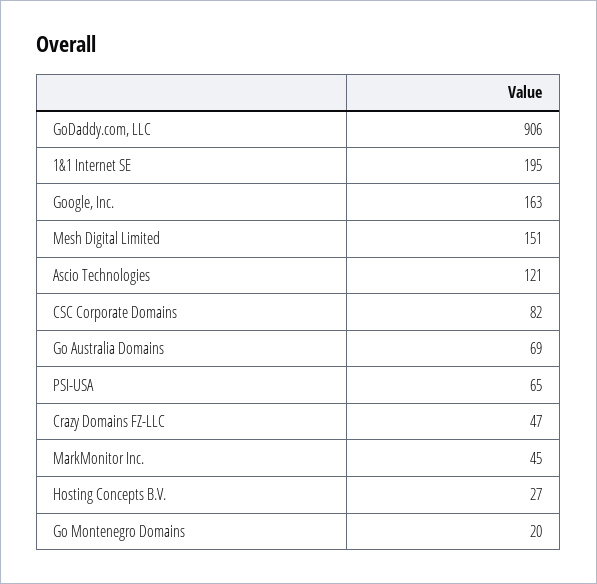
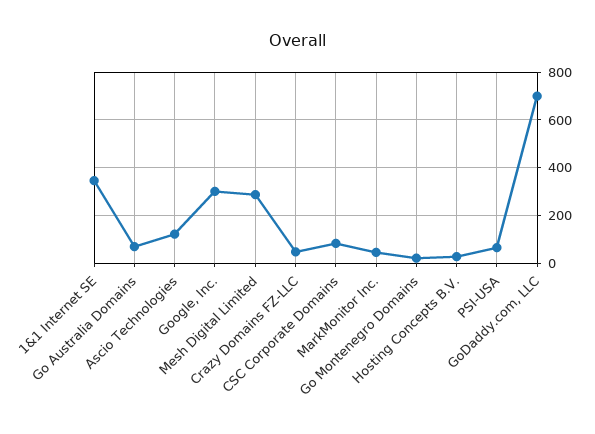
GoDaddy.com, LLC: 906 -> 700
1&1 Internet SE: 195 -> 350
Google, Inc.: 163 -> 300
Mesh Digital Limited: 151 -> 300

